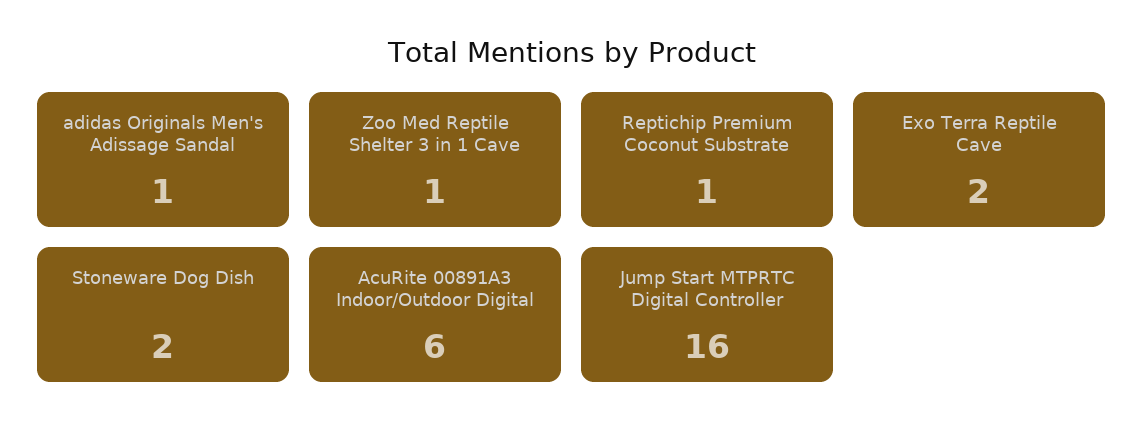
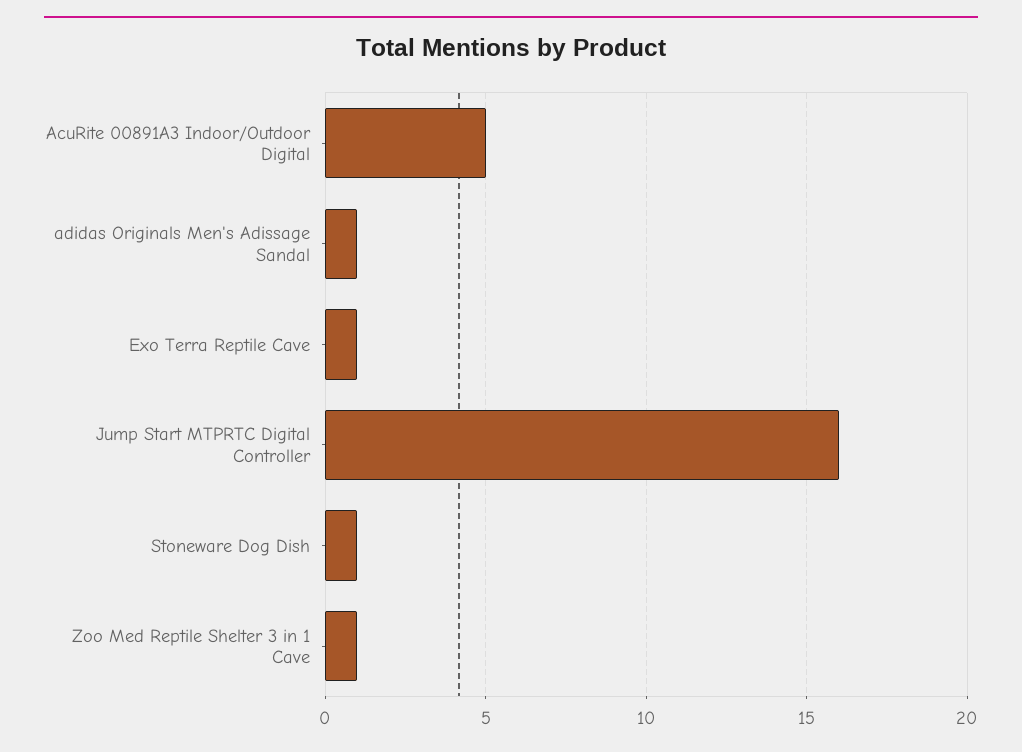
Reptichip Premium Coconut Substrate: 1 -> none
Exo Terra Reptile Cave: 2 -> 1
Stoneware Dog Dish: 2 -> 1
AcuRite 00891A3 Indoor/Outdoor Digital: 6 -> 5

